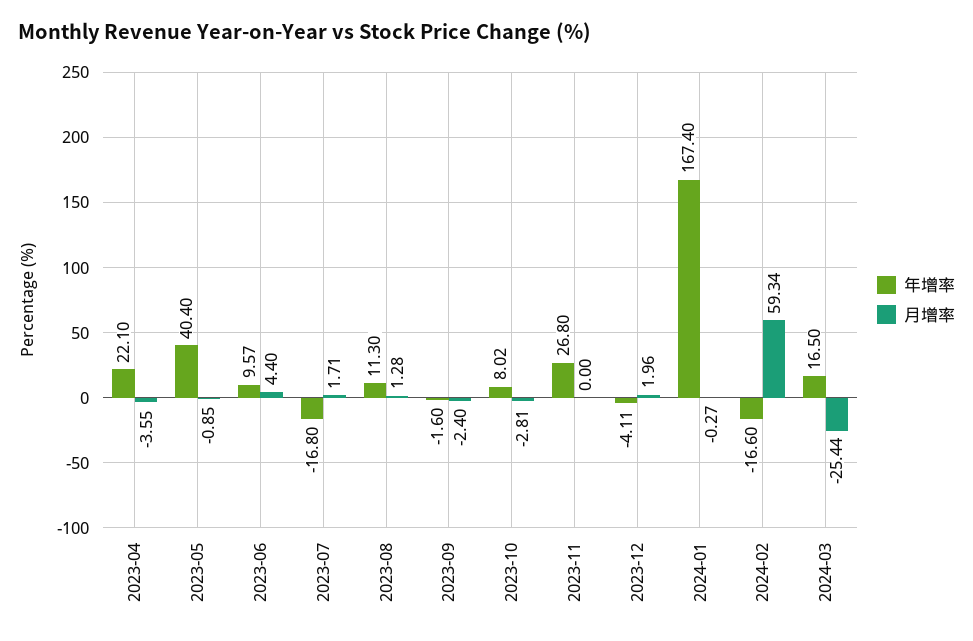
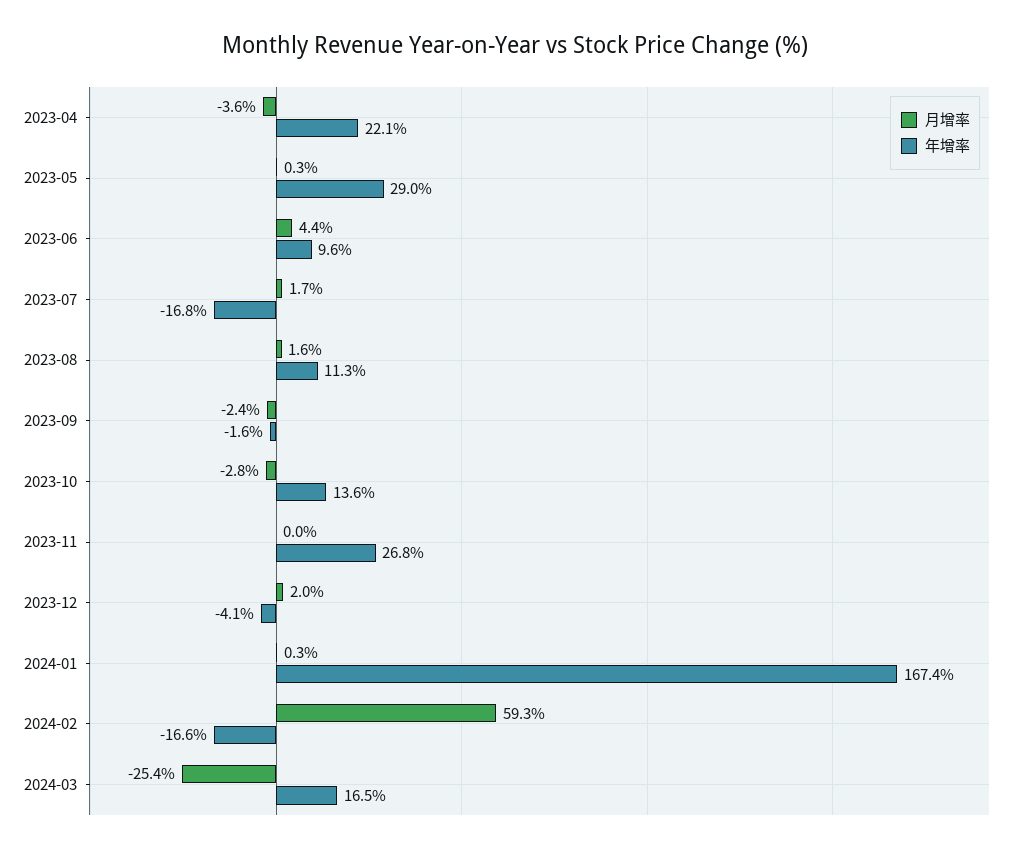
年增率, 2023-05: 40.4 -> 29
月增率, 2023-05: -0.85 -> 0.3
月增率, 2023-08: 1.28 -> 1.6
年增率, 2023-10: 8.02 -> 13.6
月增率, 2024-01: -0.27 -> 0.3

